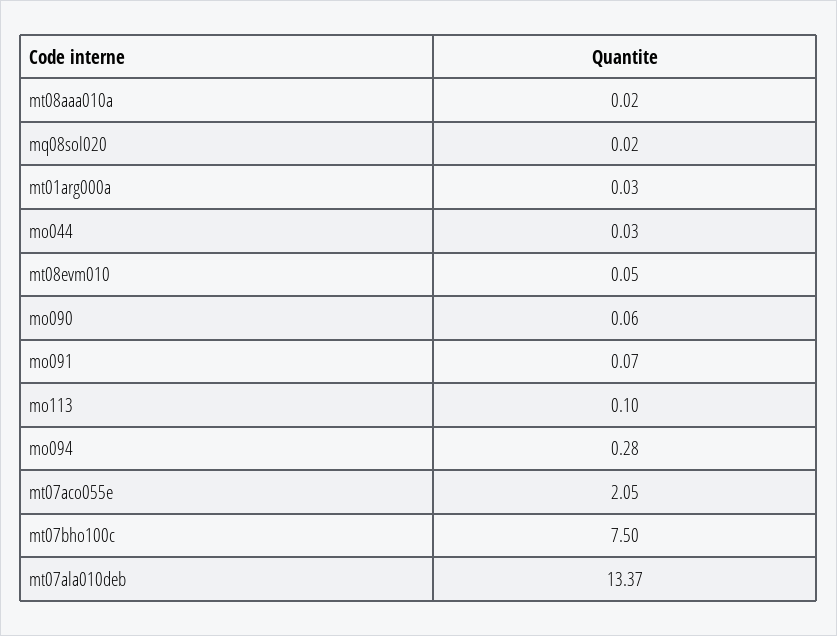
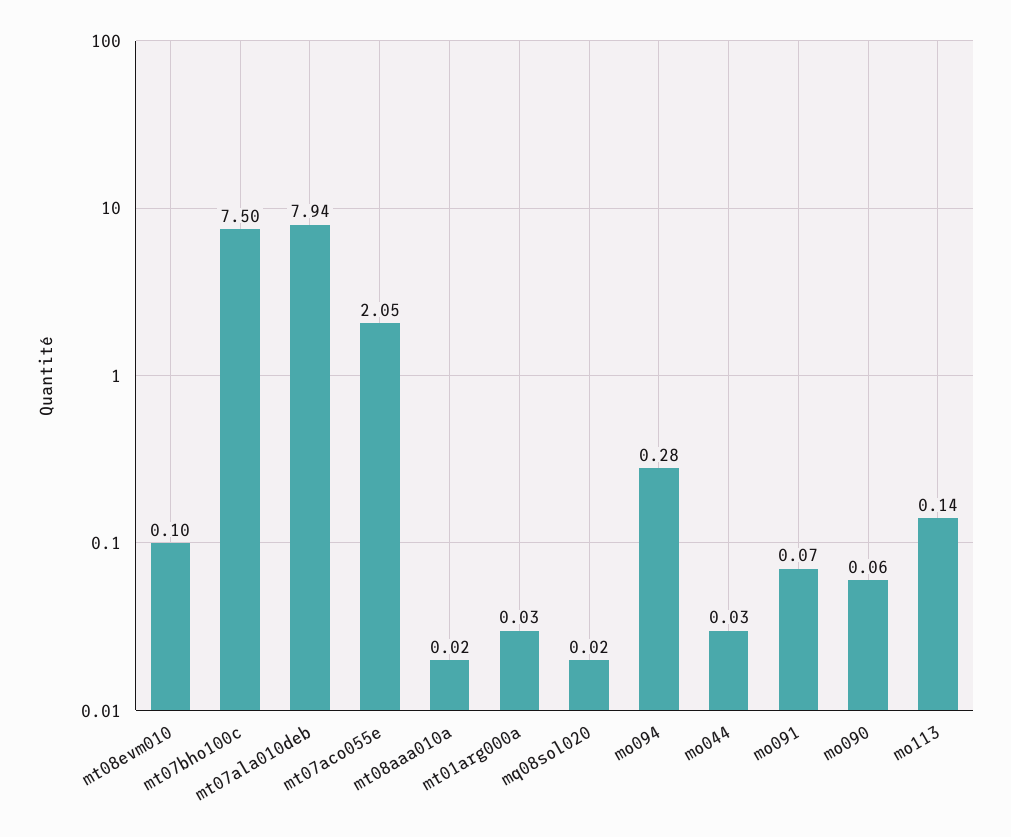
mt08evm010: 0.05 -> 0.1
mo113: 0.1 -> 0.14
mt07ala010deb: 13.37 -> 7.94

